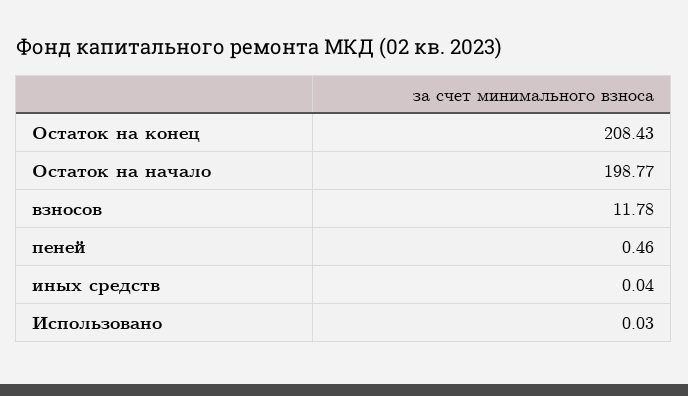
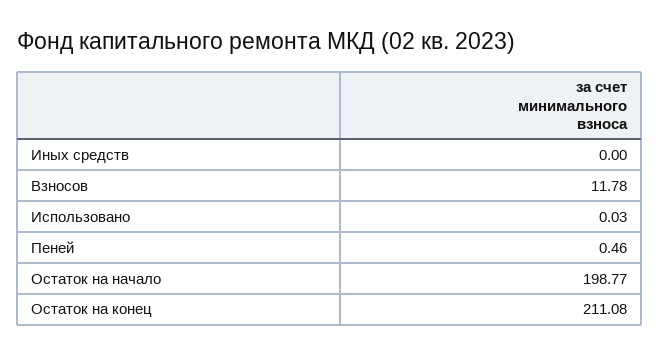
Остаток на конец: 208.43 -> 211.08
иных средств: 0.04 -> 0

